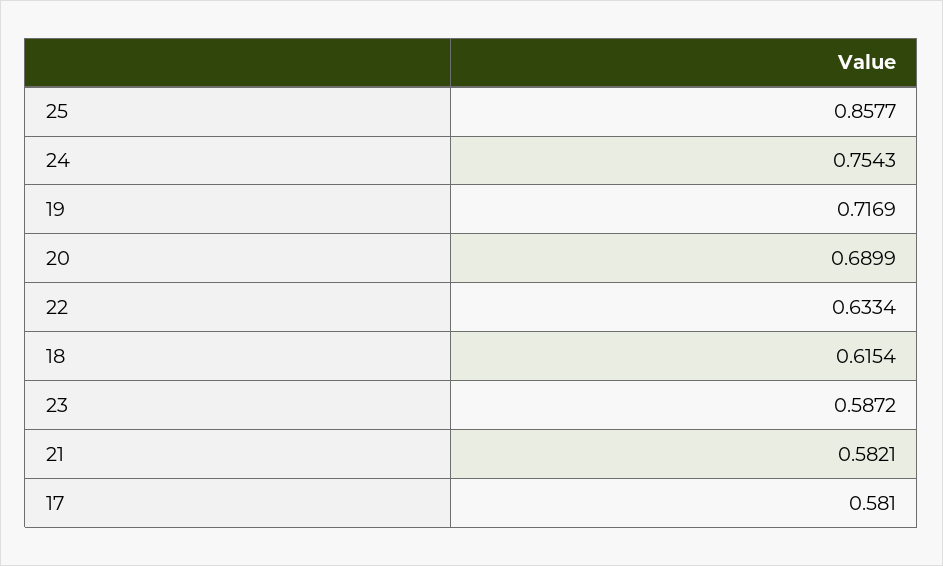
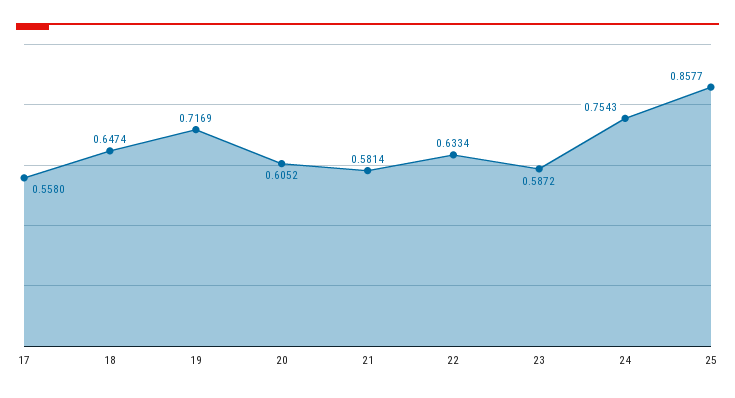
20: 0.6899 -> 0.6052
18: 0.6154 -> 0.6474
21: 0.5821 -> 0.5814
17: 0.581 -> 0.558

